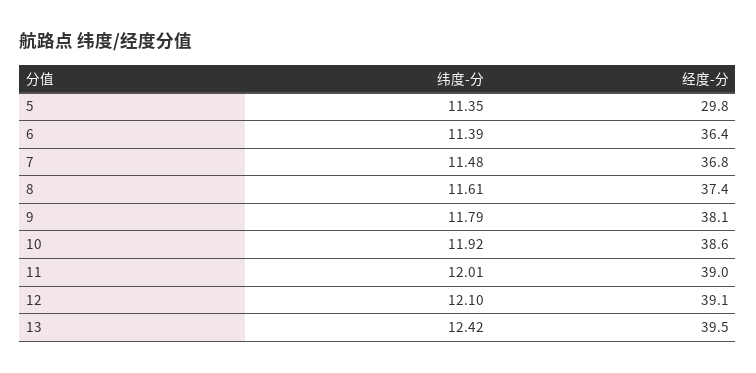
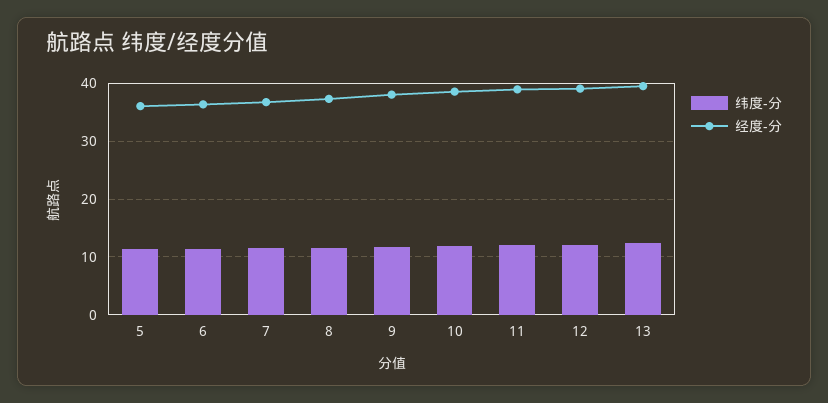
经度-分, 5: 29.8 -> 36

